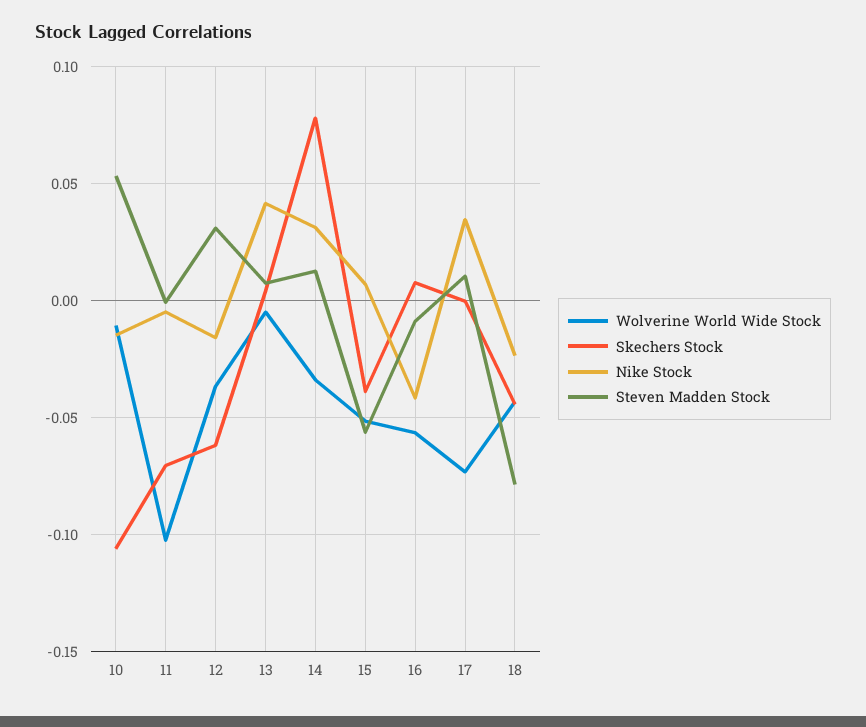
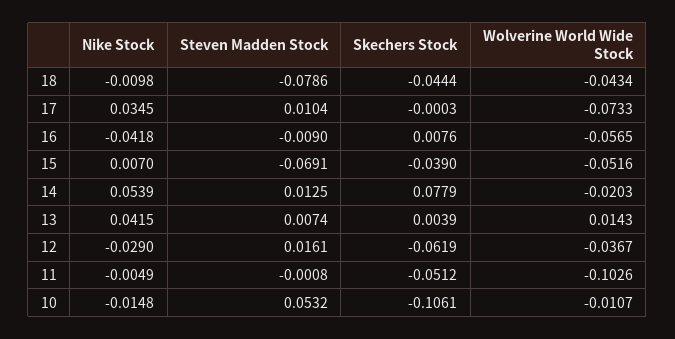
Skechers Stock, 11: -0.07 -> -0.0512
Nike Stock, 12: -0.015 -> -0.029
Steven Madden Stock, 12: 0.03 -> 0.0161
Wolverine World Wide Stock, 13: -0.005 -> 0.0143
Wolverine World Wide Stock, 14: -0.035 -> -0.0203
Nike Stock, 14: 0.03 -> 0.0539
Steven Madden Stock, 15: -0.055 -> -0.0691
Nike Stock, 18: -0.025 -> -0.0098

